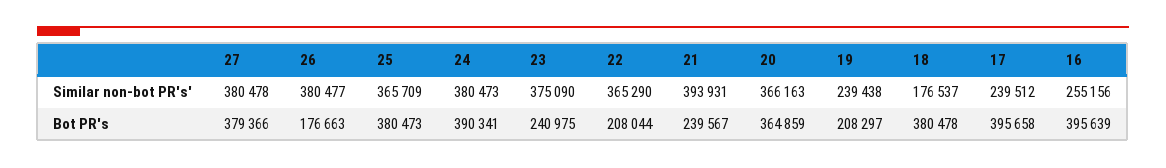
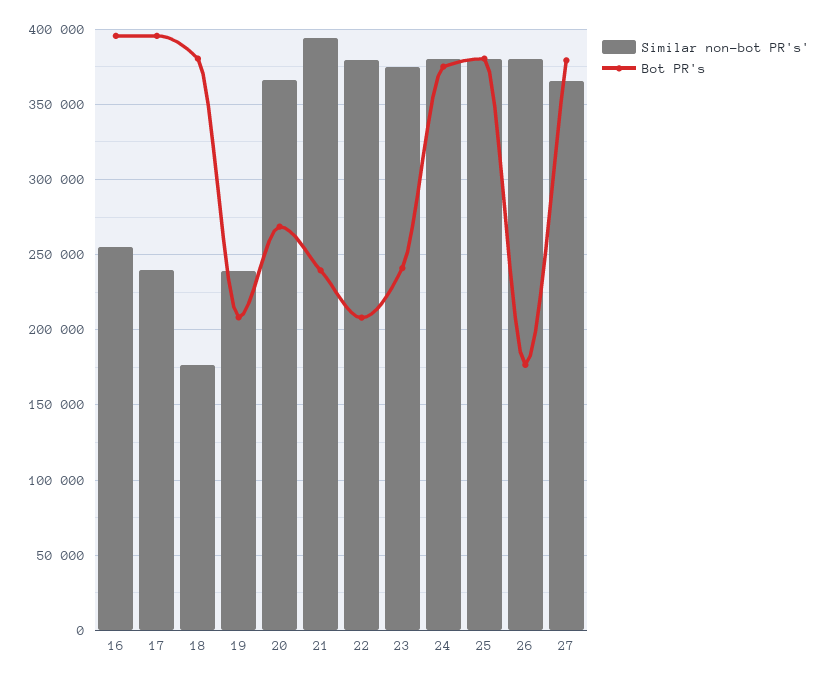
Similar non-bot PR's', 27: 380478 -> 365000
Similar non-bot PR's', 25: 365709 -> 380000
Similar non-bot PR's', 22: 365290 -> 380000
Bot PR's, 24: 390341 -> 375000
Bot PR's, 20: 364859 -> 270000

